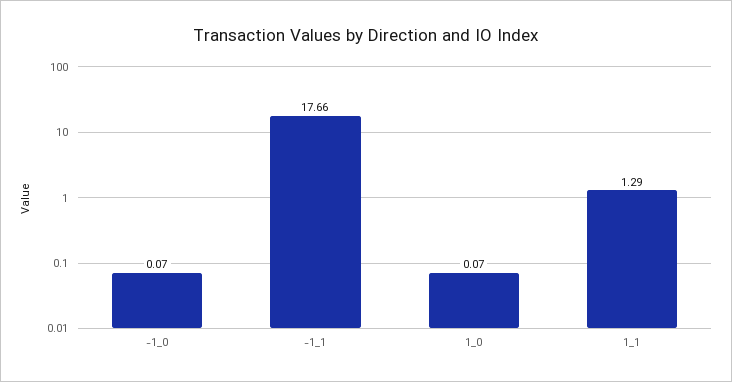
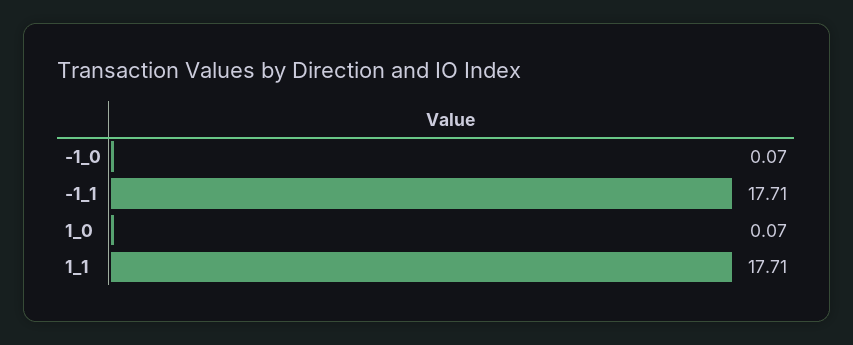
-1_1: 17.66 -> 17.71
1_1: 1.29 -> 17.71

